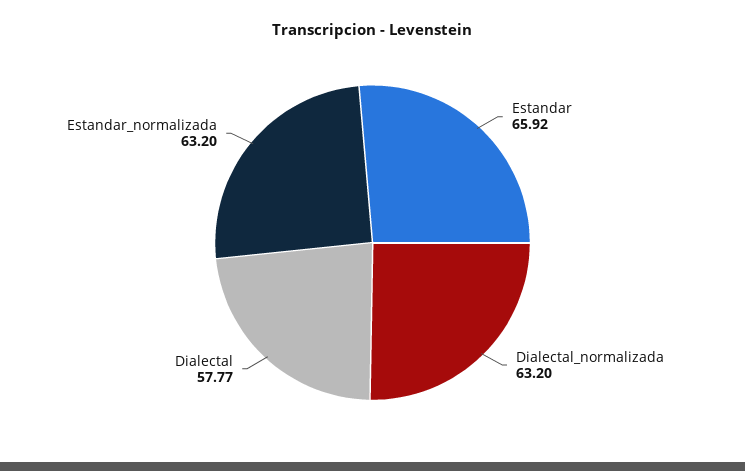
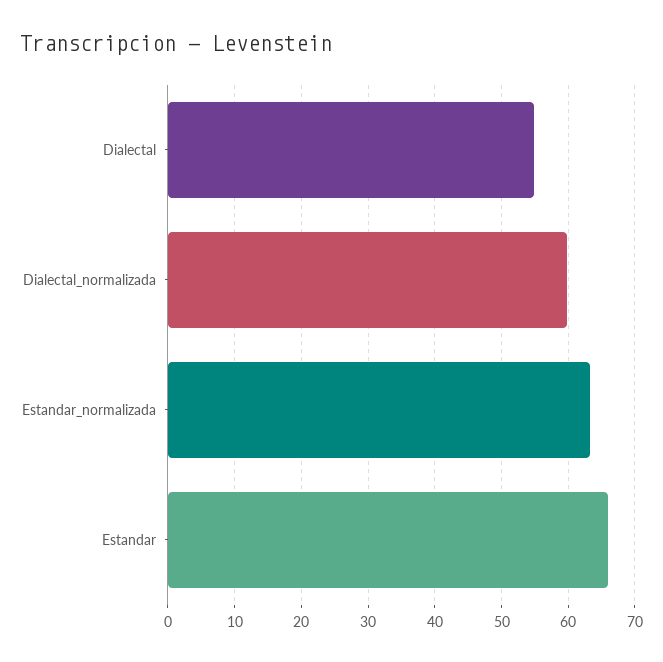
Dialectal_normalizada: 63.2 -> 60
Dialectal: 57.77 -> 55

